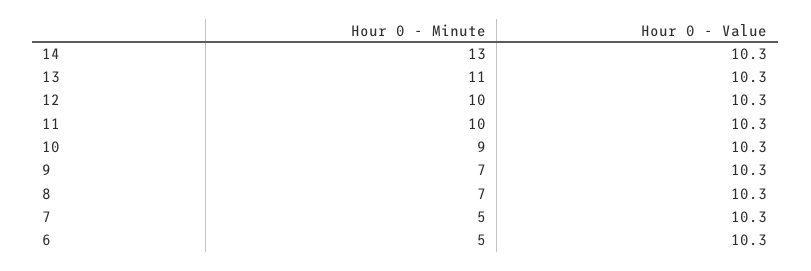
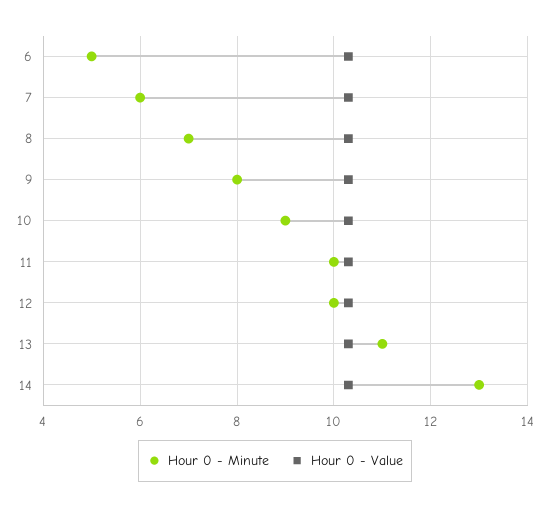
Hour 0 - Minute, 9: 7 -> 8
Hour 0 - Minute, 7: 5 -> 6

